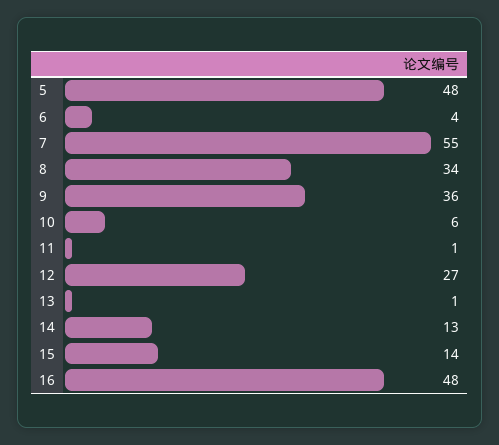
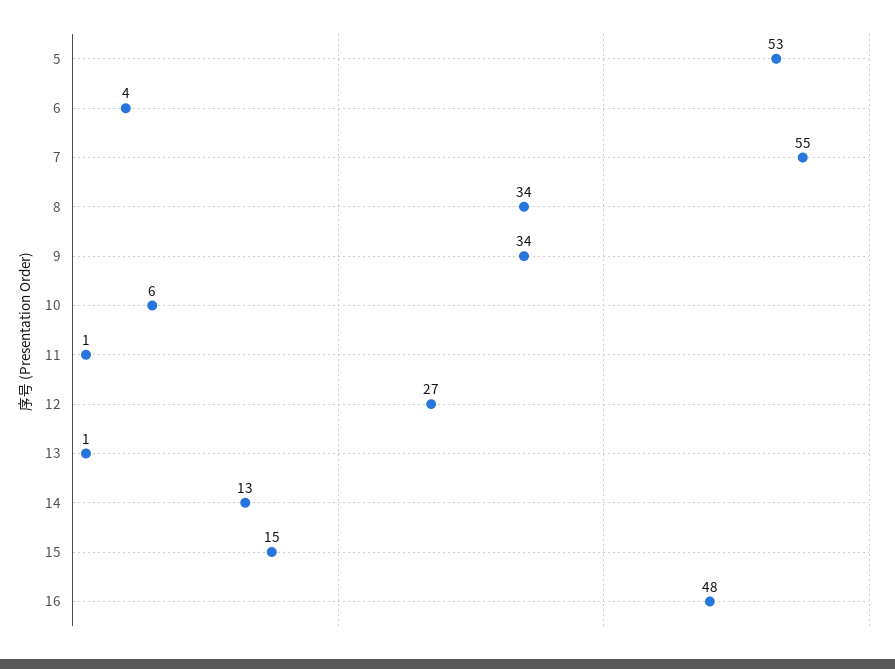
5: 48 -> 53
9: 36 -> 34
15: 14 -> 15

